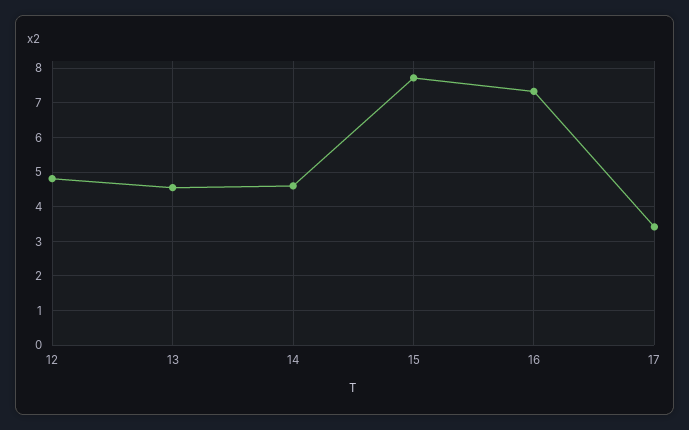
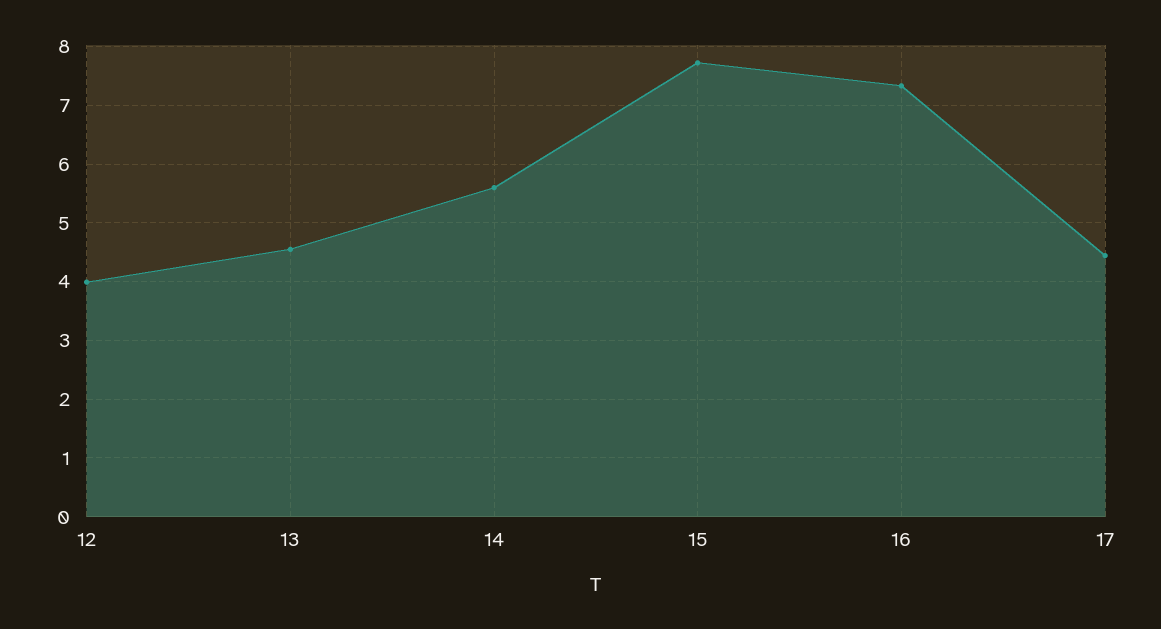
12: 4.8 -> 4
14: 4.6 -> 5.6
17: 3.4 -> 4.4

